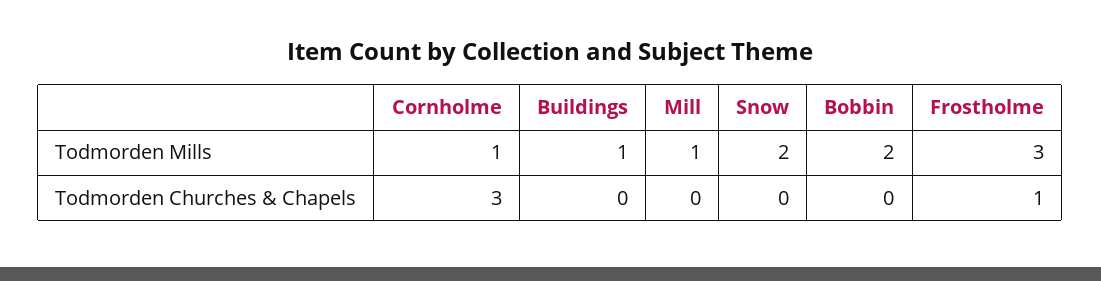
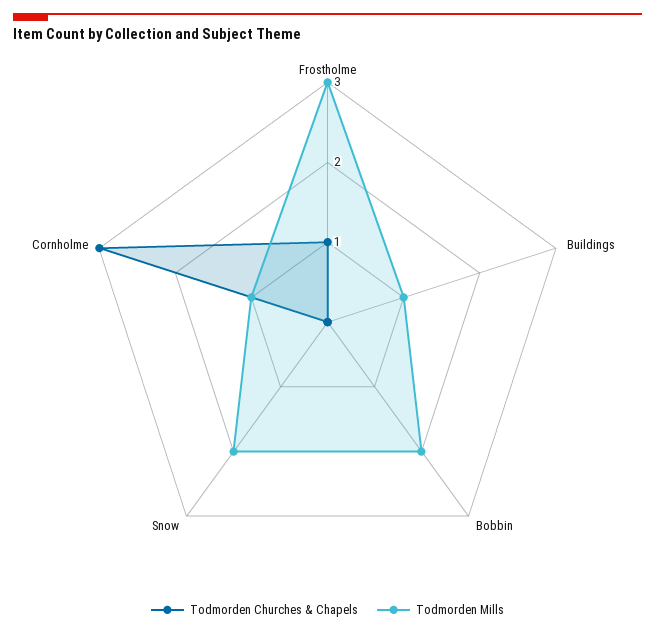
Todmorden Mills, Mill: 1 -> none
Todmorden Churches & Chapels, Mill: 0 -> none

